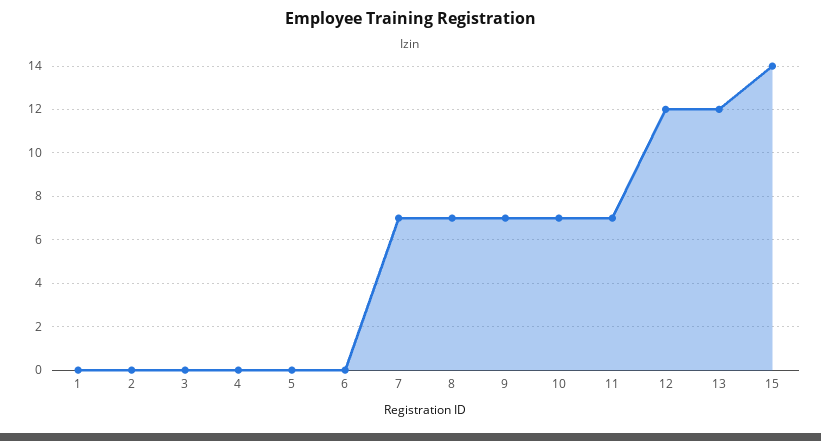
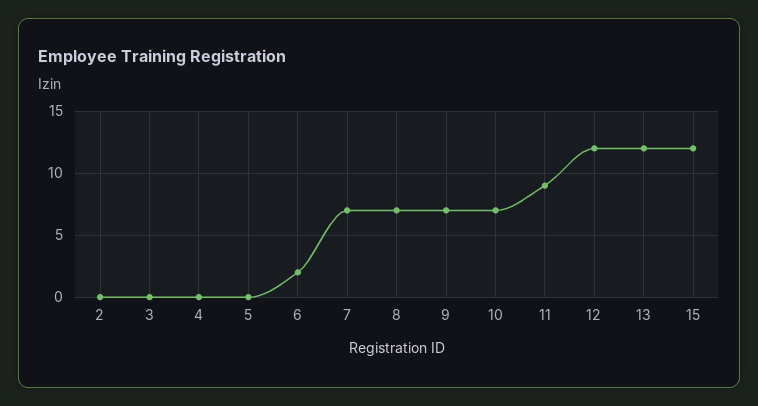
1: 0 -> none
6: 0 -> 2
11: 7 -> 9
15: 14 -> 12

